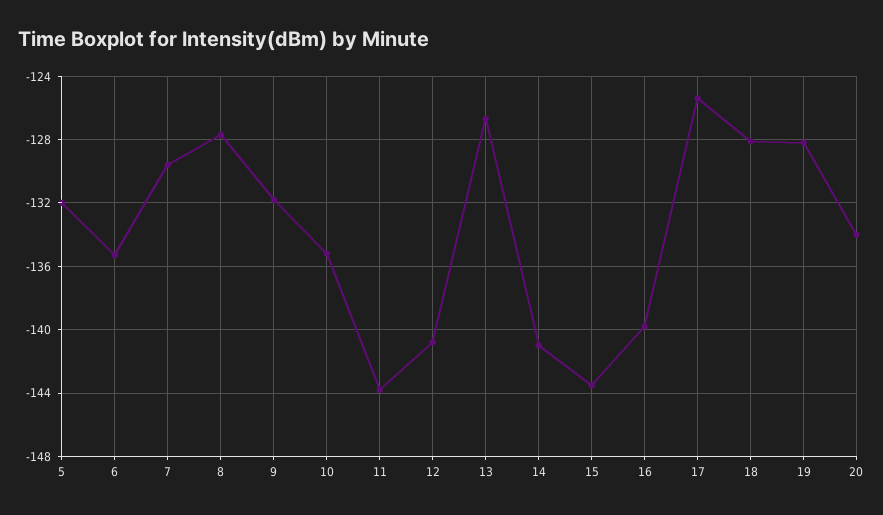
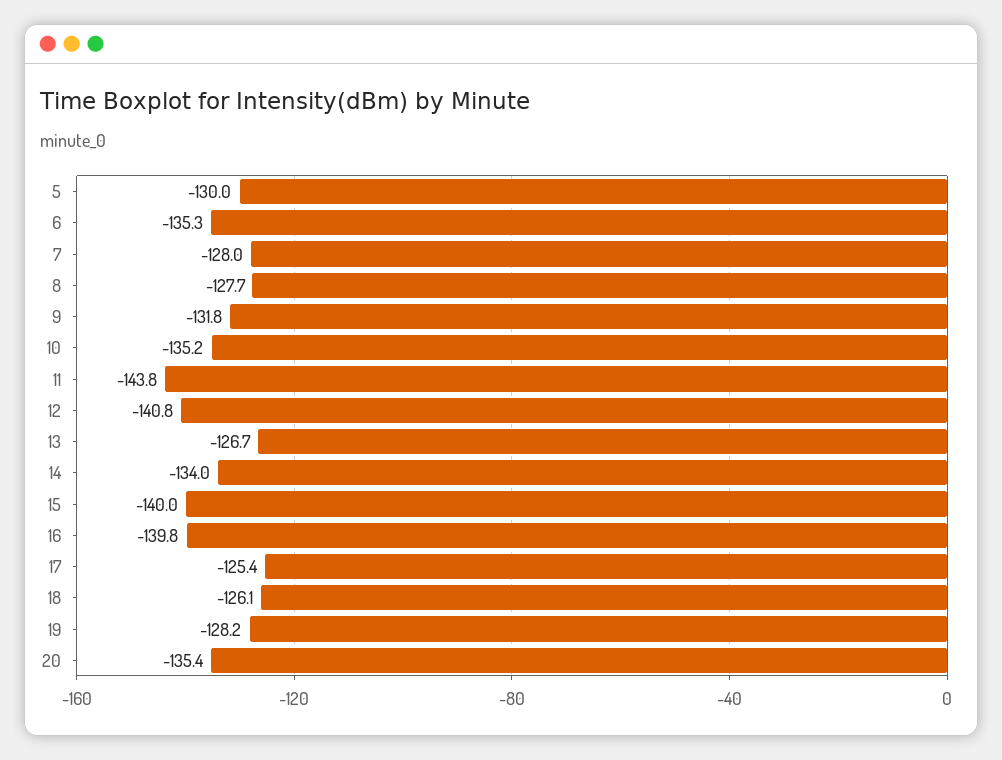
5: -132 -> -130
7: -129.5 -> -128
14: -141 -> -134
15: -143.5 -> -140
18: -128 -> -126.1
20: -134 -> -135.4

